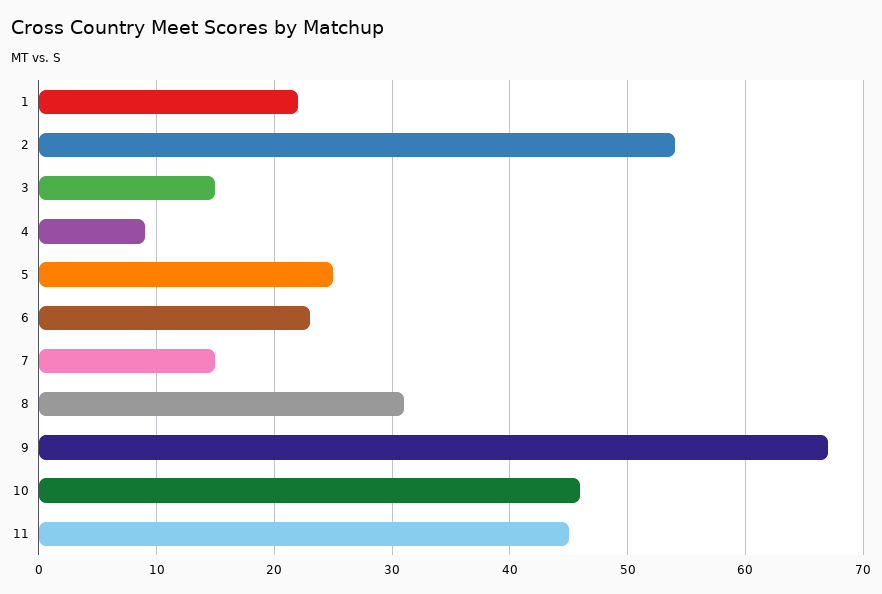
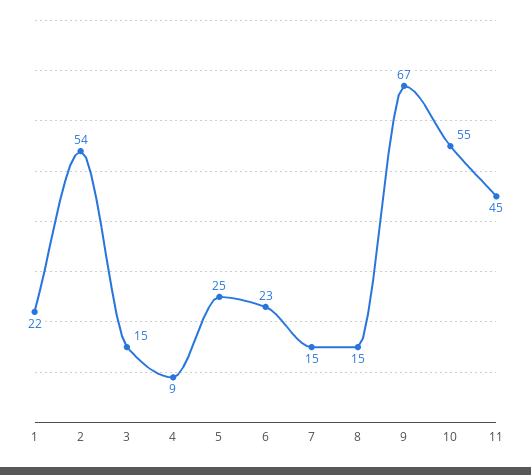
8: 31 -> 15
10: 46 -> 55

